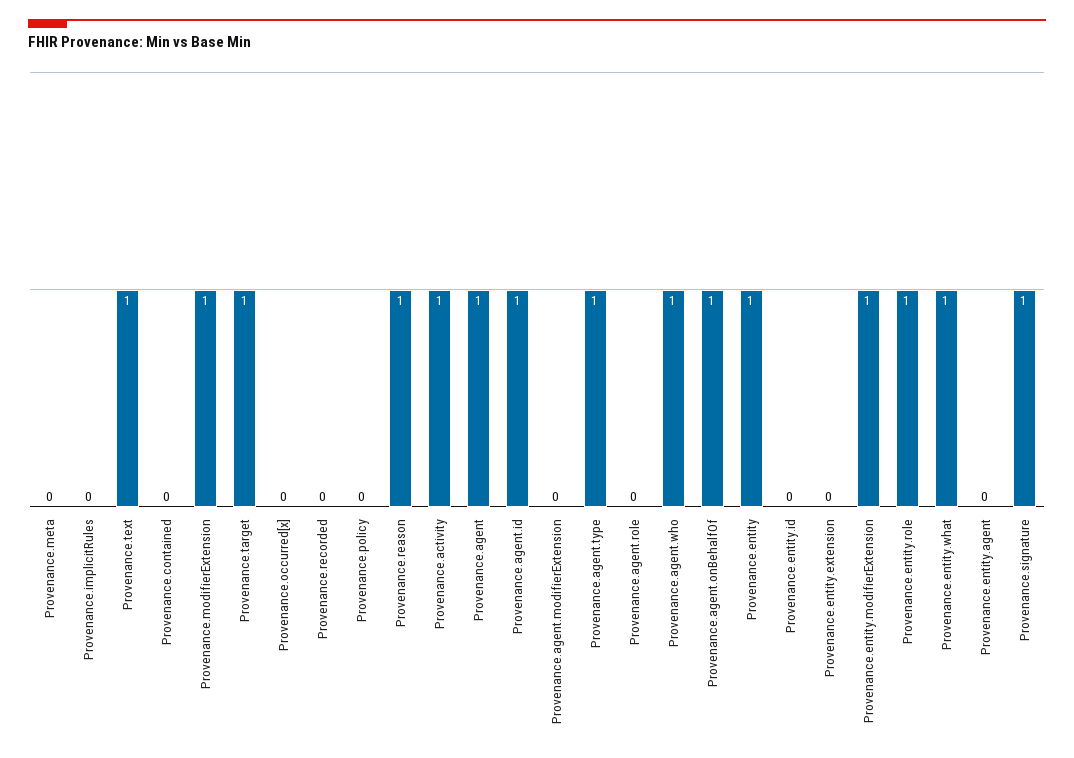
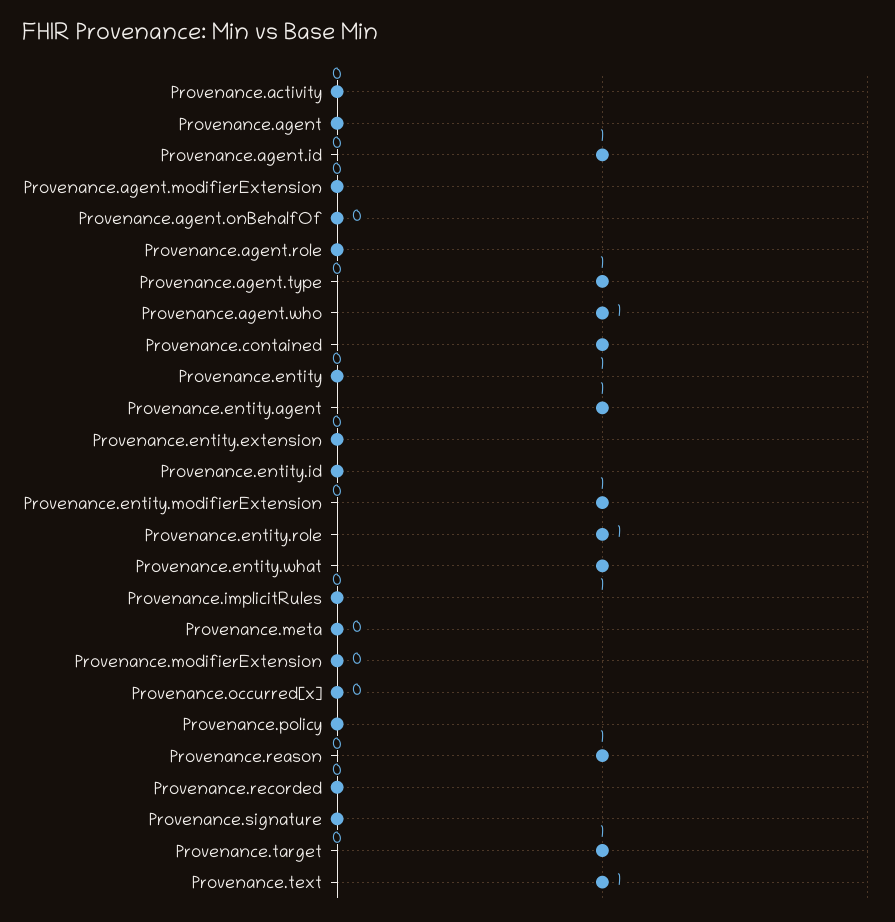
Provenance.contained: 0 -> 1
Provenance.modifierExtension: 1 -> 0
Provenance.activity: 1 -> 0
Provenance.agent: 1 -> 0
Provenance.agent.onBehalfOf: 1 -> 0
Provenance.entity: 1 -> 0
Provenance.entity.agent: 0 -> 1
Provenance.signature: 1 -> 0

